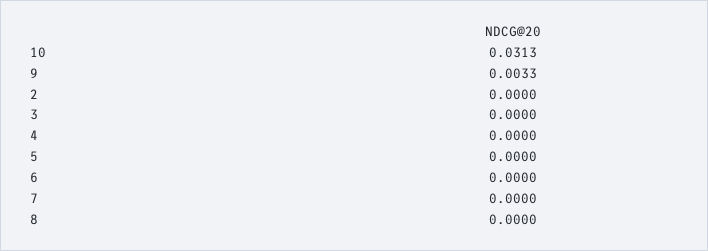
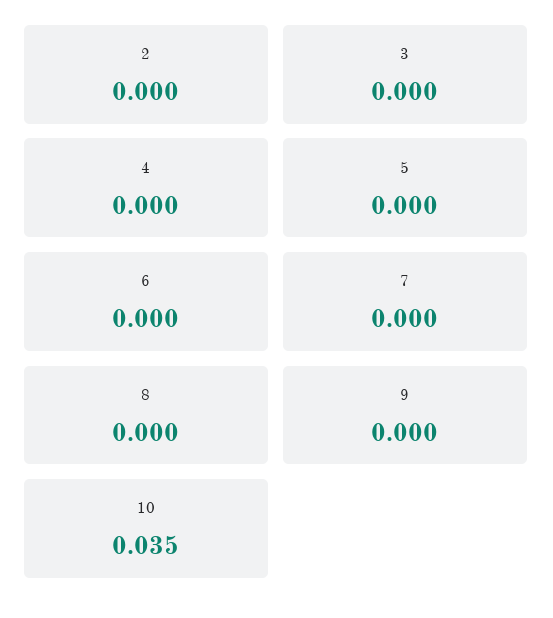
10: 0.0313 -> 0.035
9: 0.0033 -> 0

